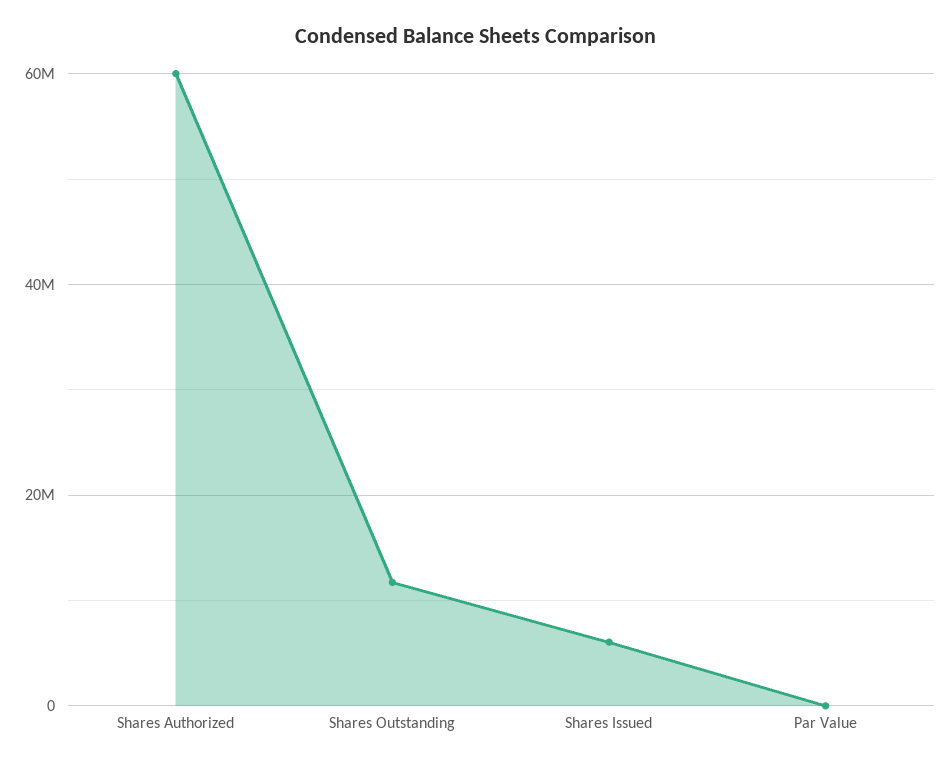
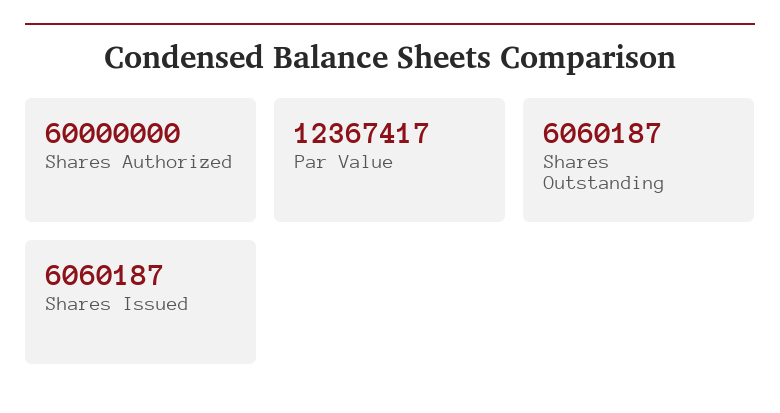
Shares Outstanding: 12000000 -> 6060187
Par Value: 0 -> 12367417

